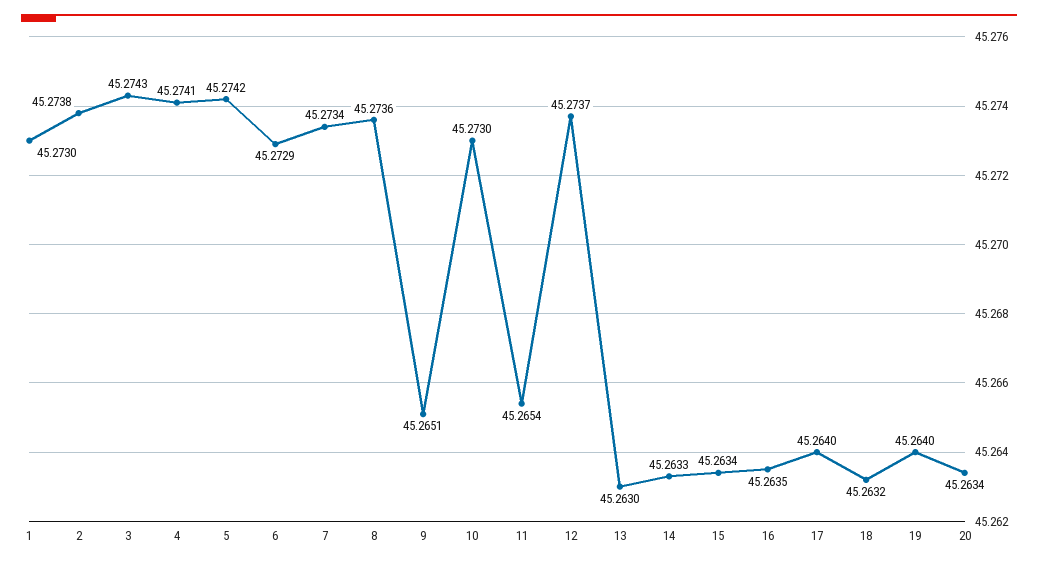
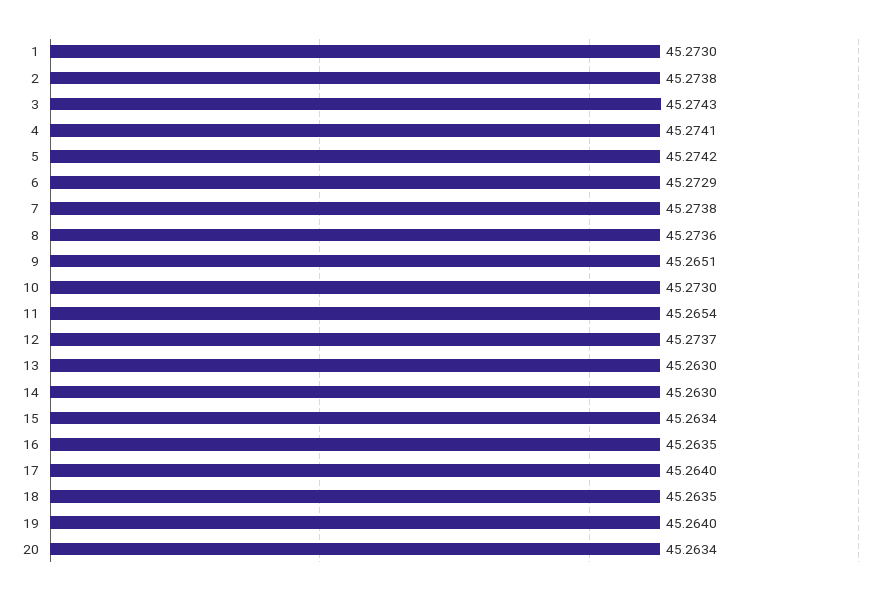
7: 45.2734 -> 45.2738
14: 45.2633 -> 45.263
18: 45.2632 -> 45.2635

